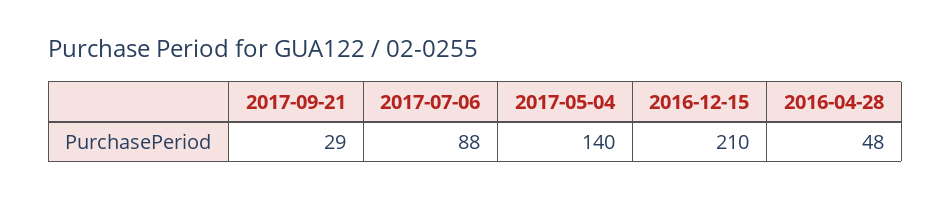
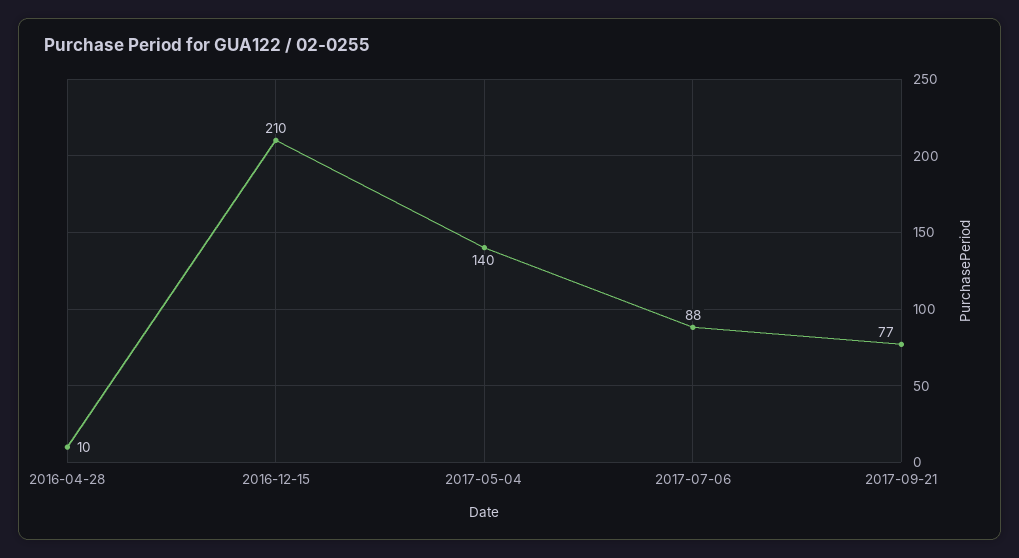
2017-09-21: 29 -> 77
2016-04-28: 48 -> 10

